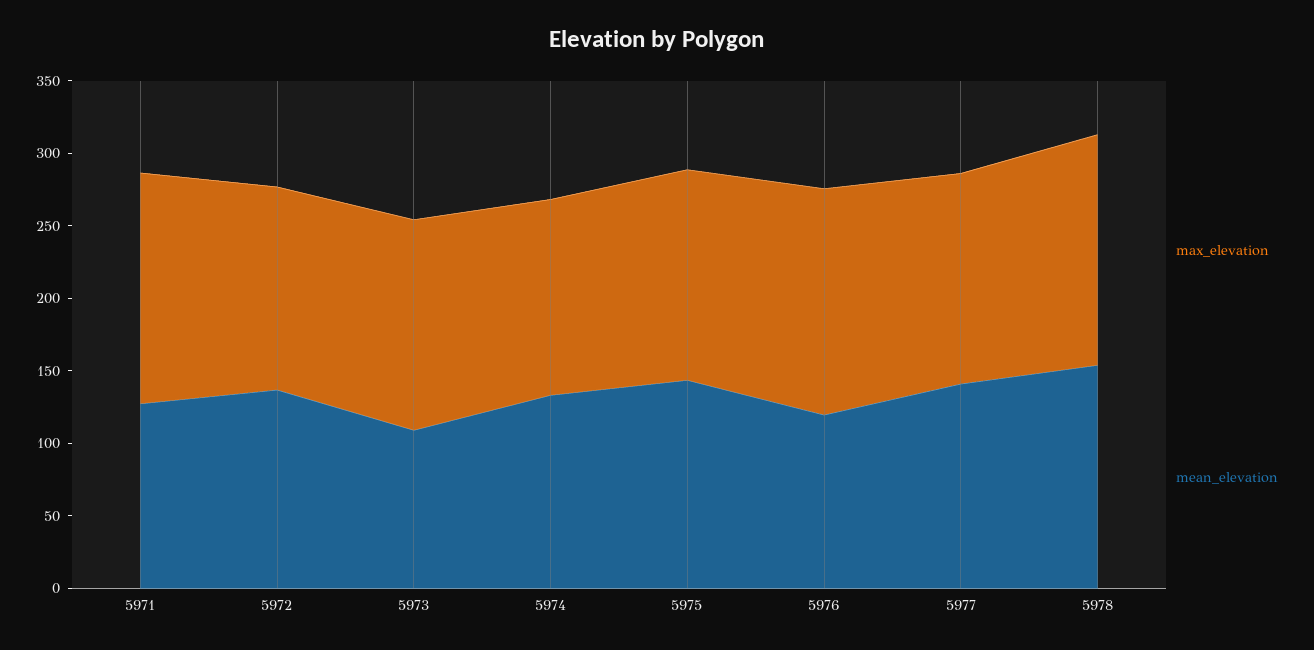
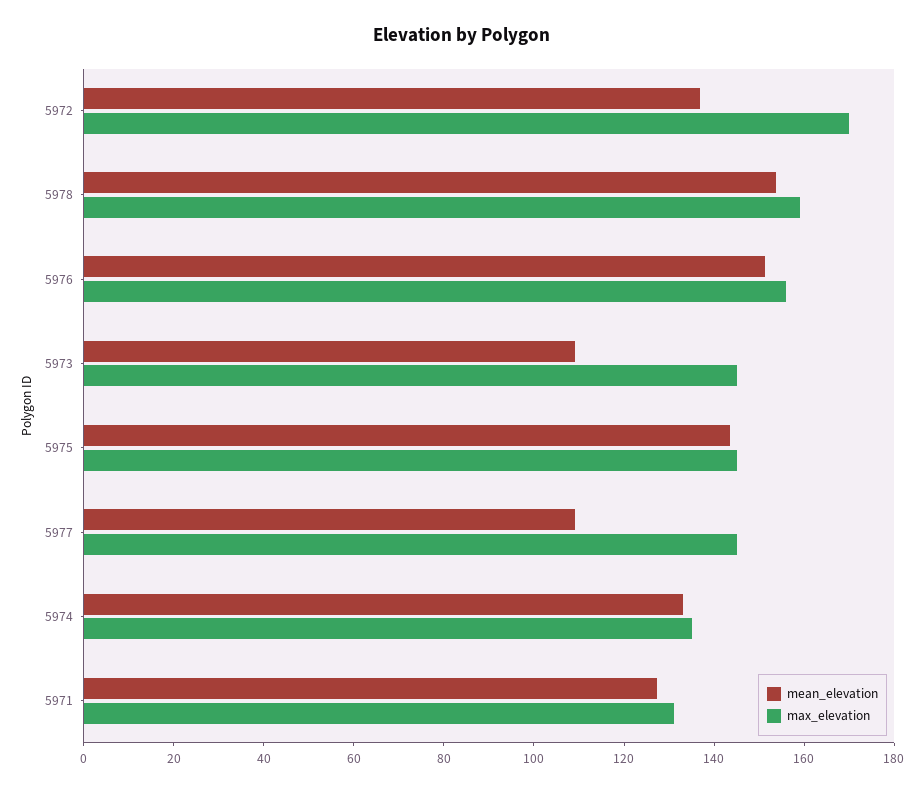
max_elevation, 5971: 160 -> 130
max_elevation, 5972: 140 -> 170
mean_elevation, 5976: 120 -> 150
mean_elevation, 5977: 140 -> 110

